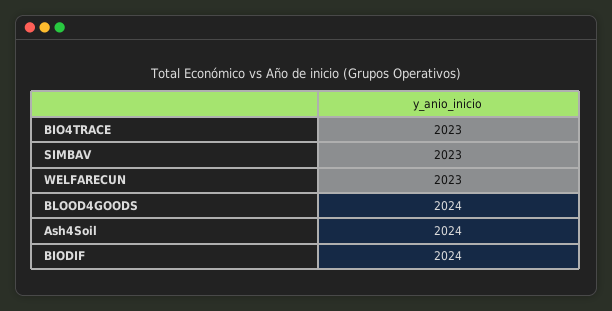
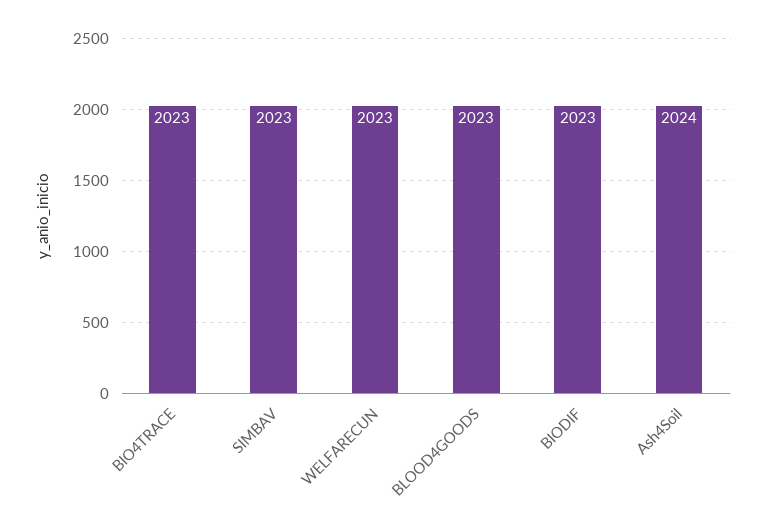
BLOOD4GOODS: 2024 -> 2023
BIODIF: 2024 -> 2023

